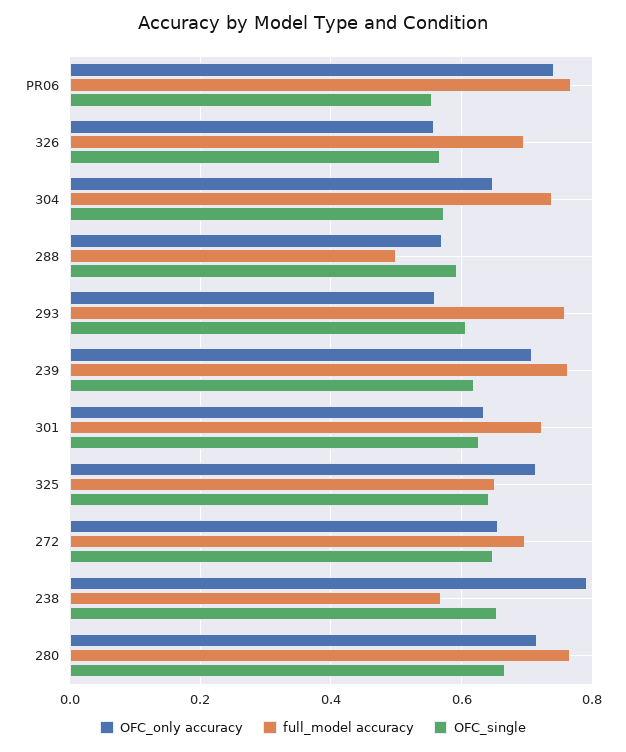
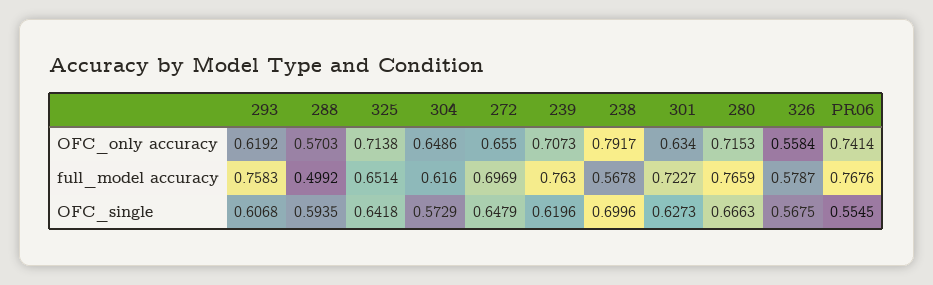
full_model accuracy, 326: 0.7 -> 0.5787
full_model accuracy, 304: 0.74 -> 0.616
OFC_only accuracy, 293: 0.56 -> 0.6192
OFC_single, 238: 0.66 -> 0.6996

